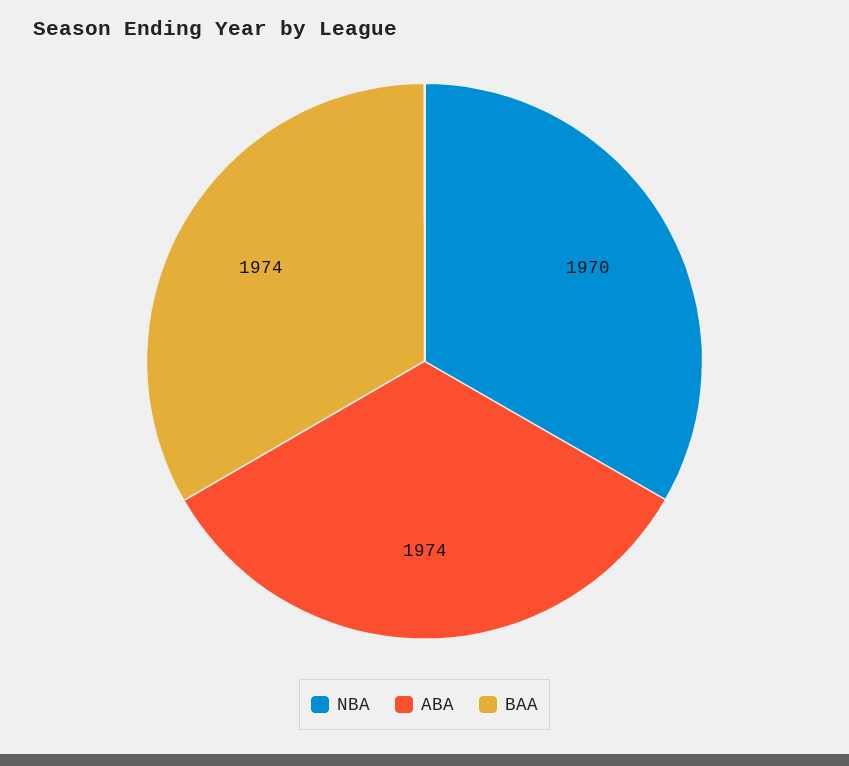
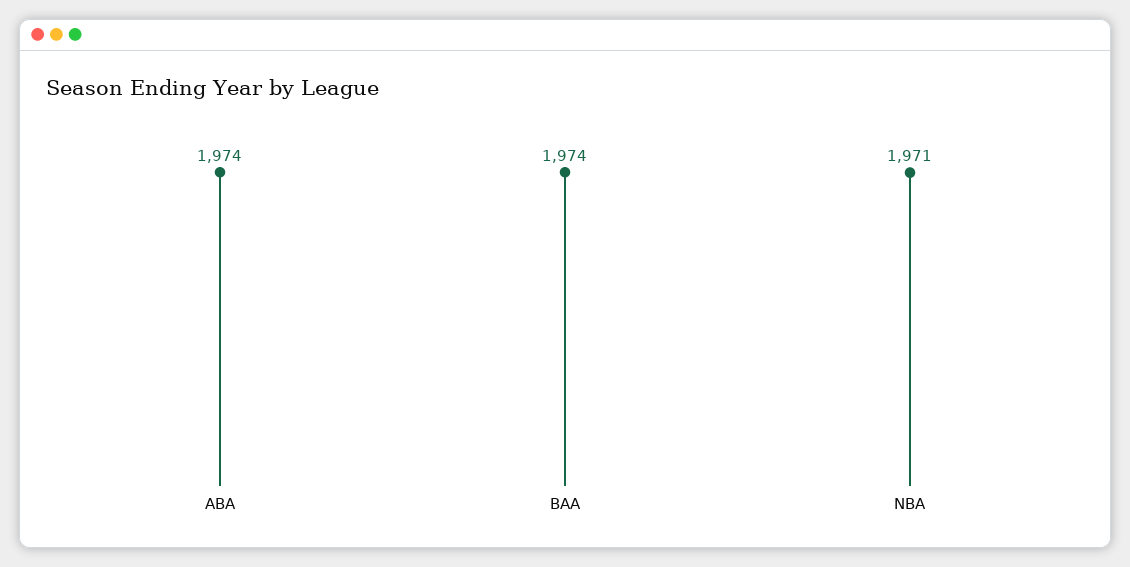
NBA: 1970 -> 1971

